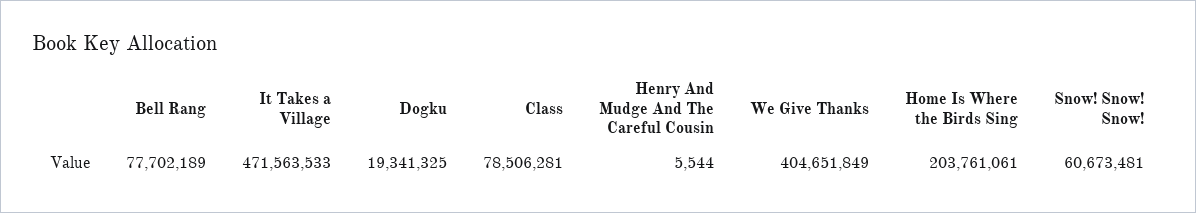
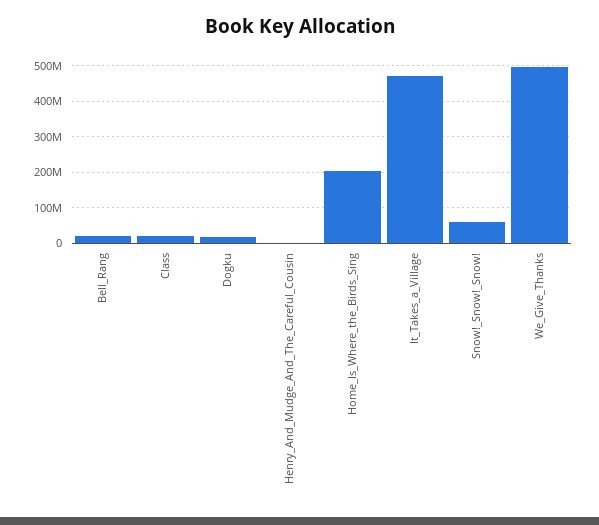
Bell Rang: 77702189 -> 20000000
Class: 78506281 -> 20000000
We Give Thanks: 404651849 -> 500000000

